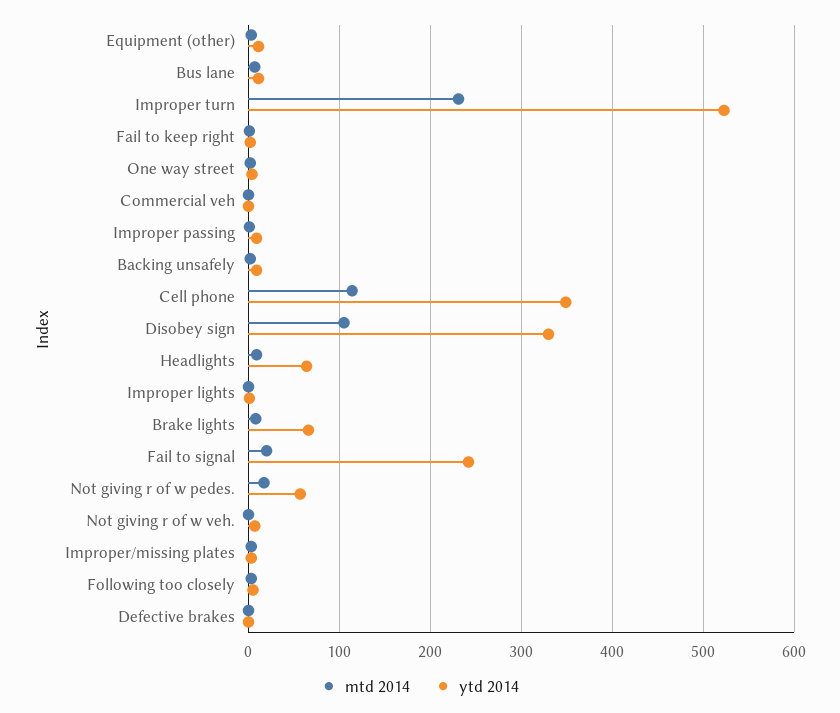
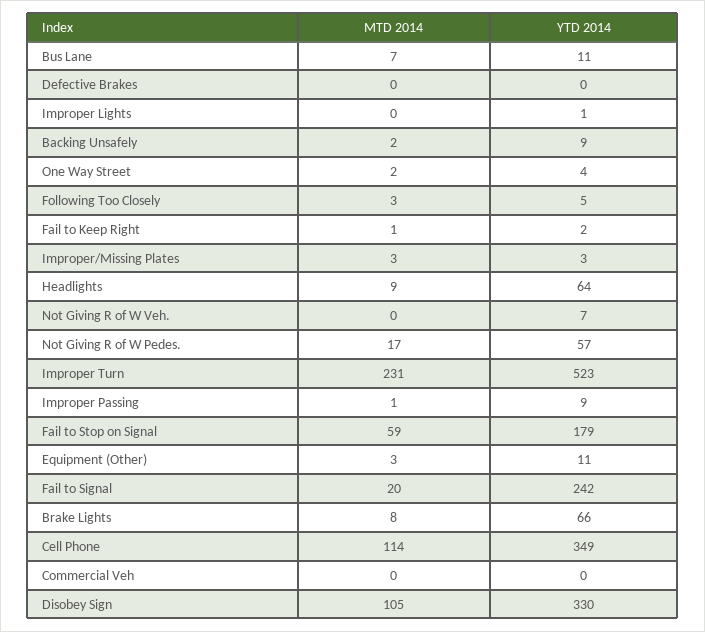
mtd 2014, Fail to Stop on Signal: none -> 59
ytd 2014, Fail to Stop on Signal: none -> 179

